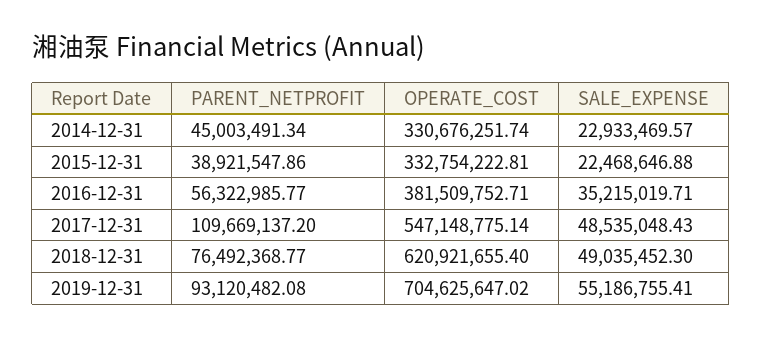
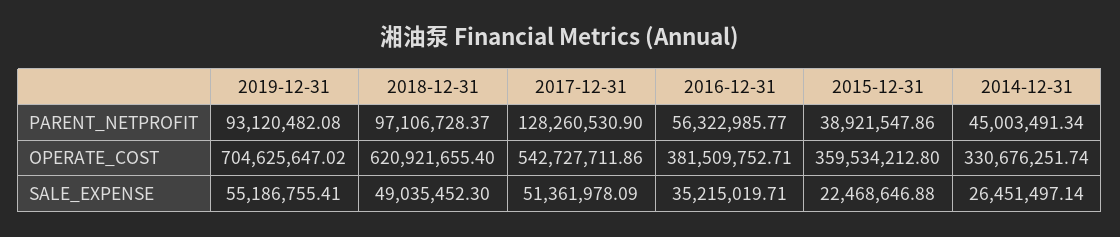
SALE_EXPENSE, 2014-12-31: 22933469.57 -> 26451497.14
OPERATE_COST, 2015-12-31: 332754222.81 -> 359534212.8
PARENT_NETPROFIT, 2017-12-31: 109669137.2 -> 128260530.9
OPERATE_COST, 2017-12-31: 547148775.14 -> 542727711.86
SALE_EXPENSE, 2017-12-31: 48535048.43 -> 51361978.09
PARENT_NETPROFIT, 2018-12-31: 76492368.77 -> 97106728.37

